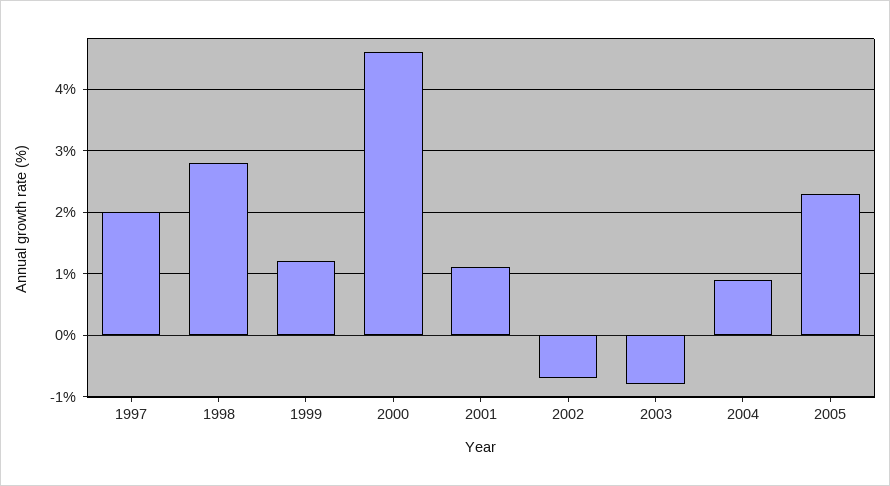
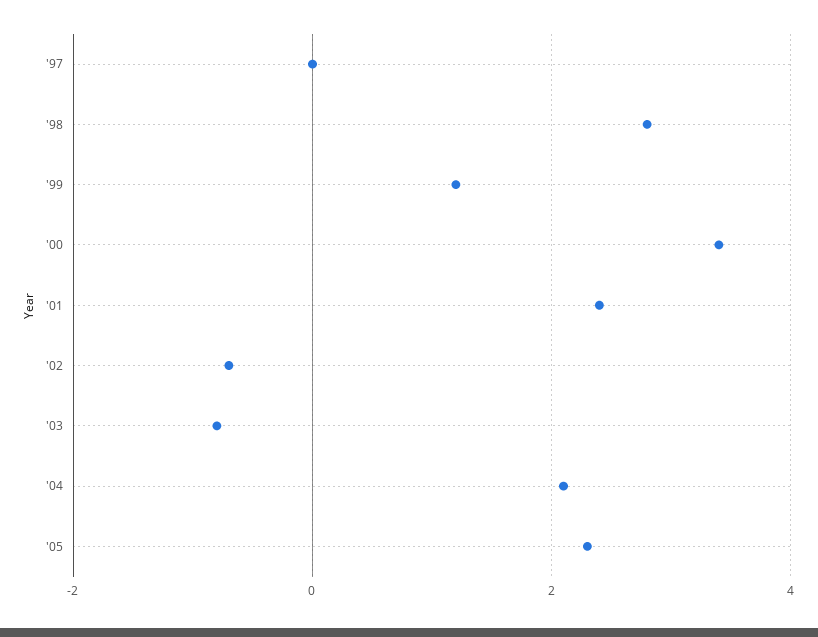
1997: 2 -> 0
2000: 4.6 -> 3.5
2001: 1.1 -> 2.5
2004: 0.9 -> 2

